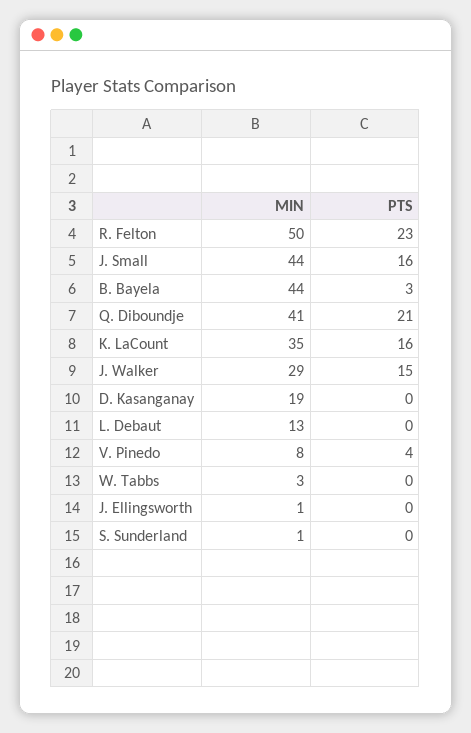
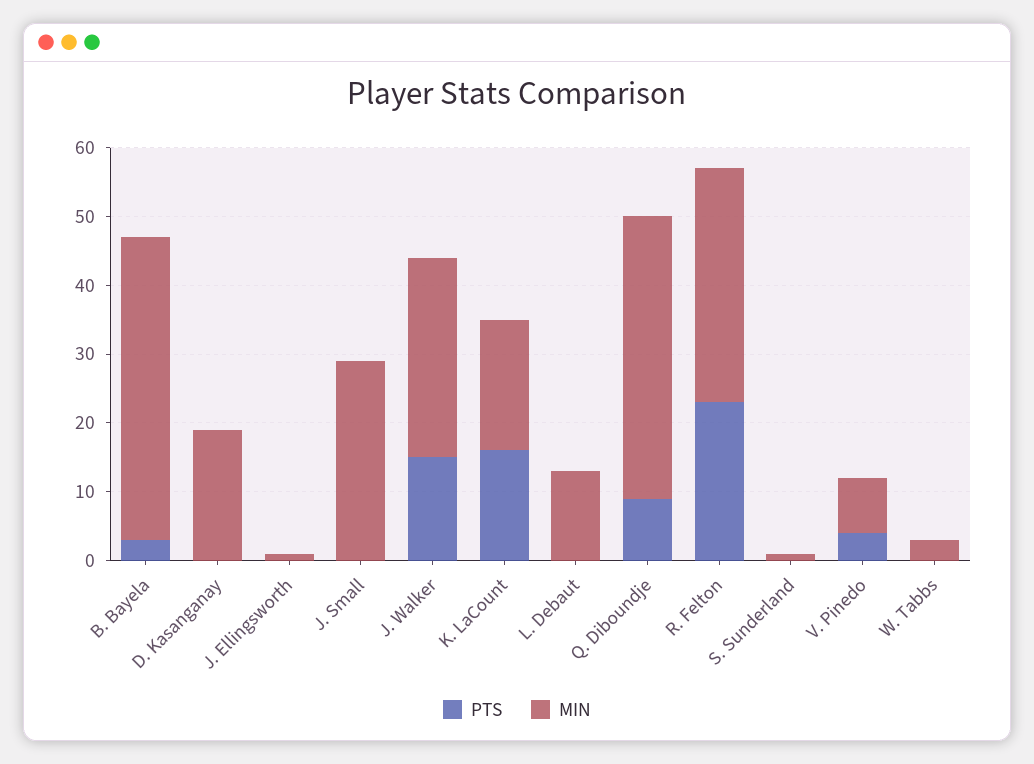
MIN, R. Felton: 50 -> 35
MIN, J. Small: 44 -> 30
PTS, J. Small: 16 -> 0
PTS, Q. Diboundje: 21 -> 10
MIN, K. LaCount: 35 -> 20

